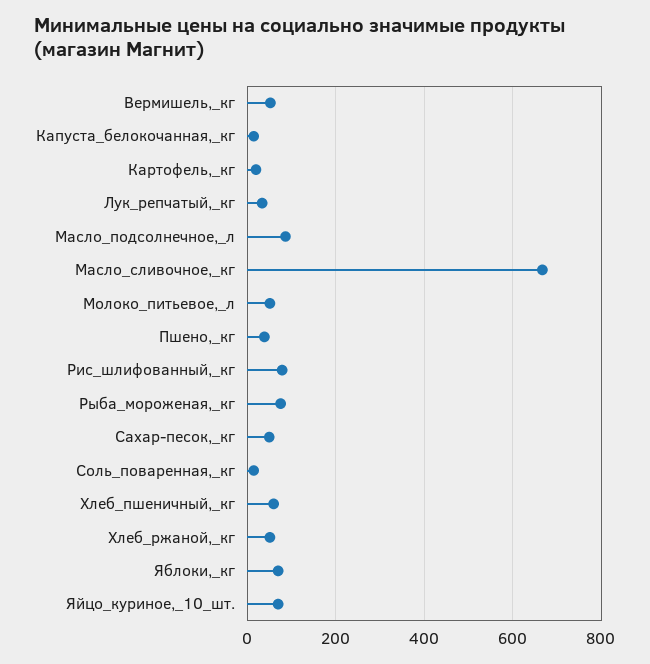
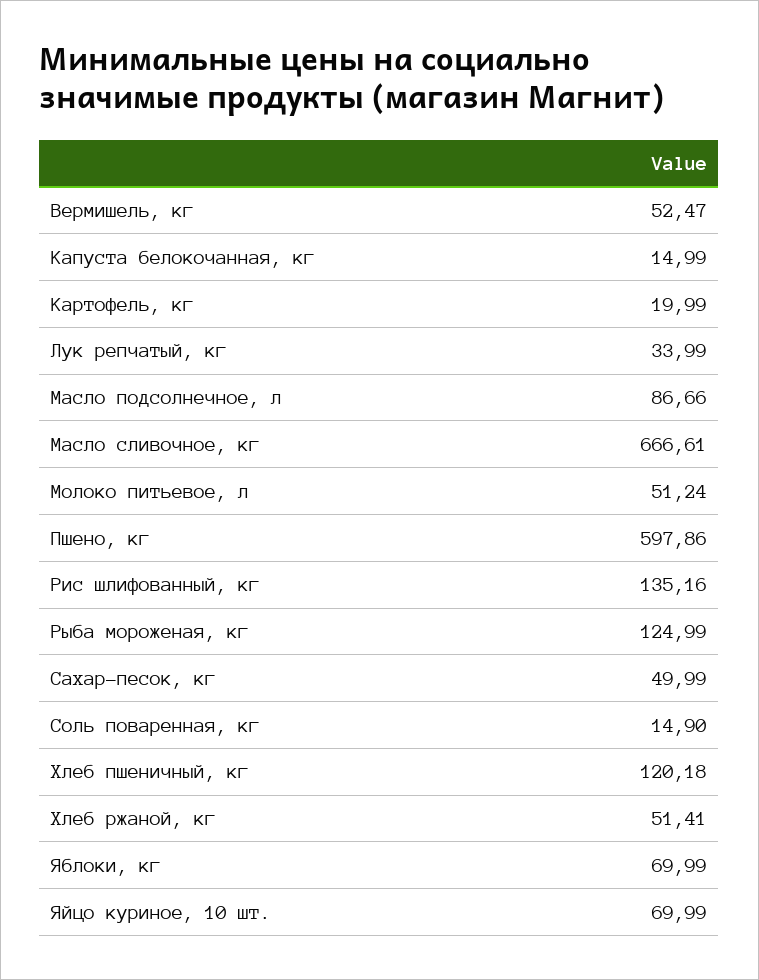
Пшено,_кг: 40 -> 597.86
Рис_шлифованный,_кг: 80 -> 135.16
Рыба_мороженая,_кг: 80 -> 124.99
Хлеб_пшеничный,_кг: 60 -> 120.18

